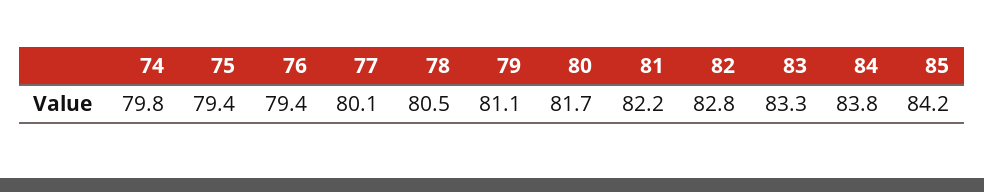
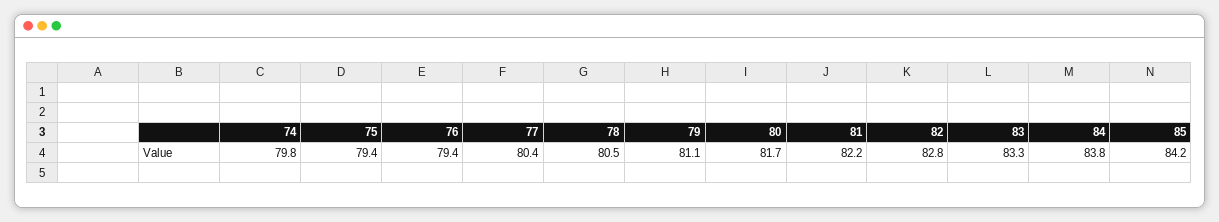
77: 80.1 -> 80.4

